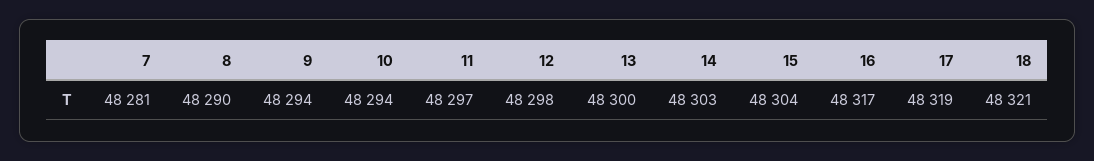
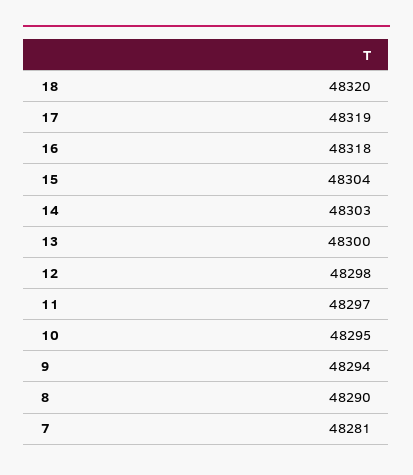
10: 48294 -> 48295
16: 48317 -> 48318
18: 48321 -> 48320

